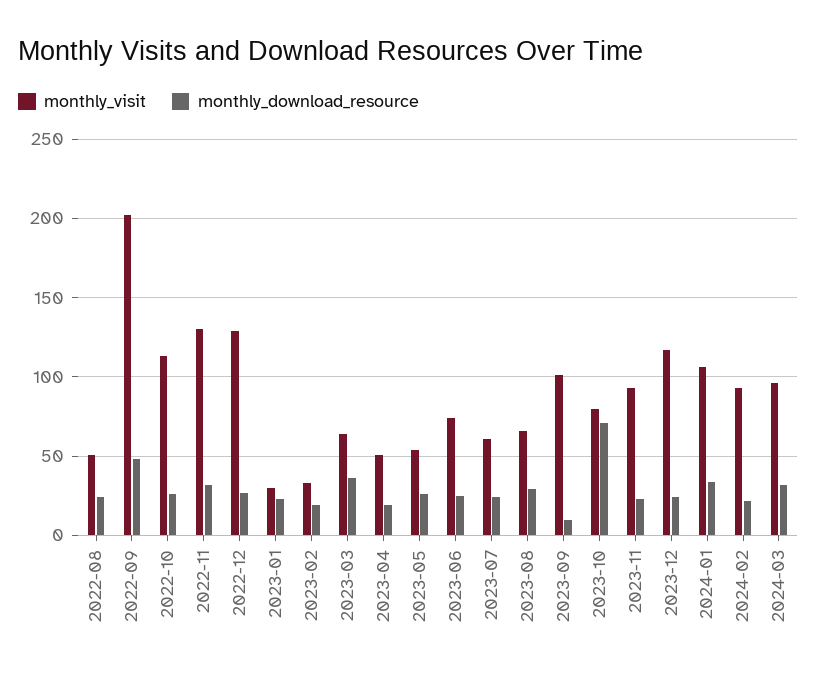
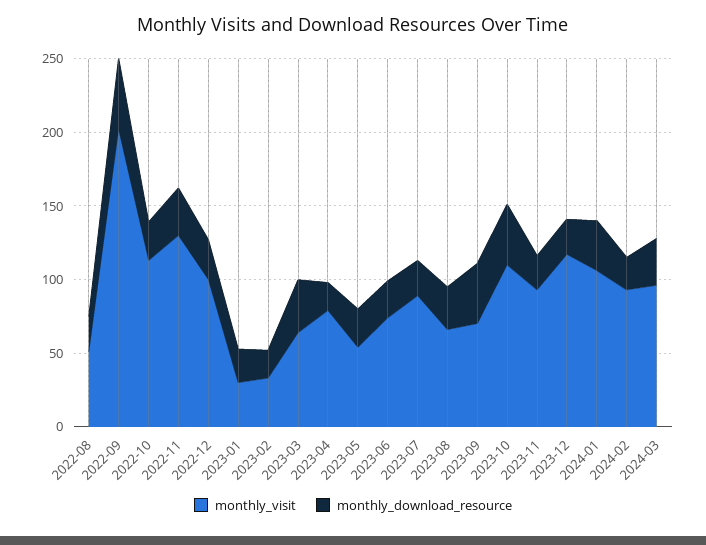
monthly_visit, 2022-12: 130 -> 100
monthly_visit, 2023-04: 50 -> 80
monthly_visit, 2023-07: 60 -> 90
monthly_visit, 2023-09: 100 -> 70
monthly_download_resource, 2023-09: 10 -> 40
monthly_visit, 2023-10: 80 -> 110
monthly_download_resource, 2023-10: 70 -> 40

